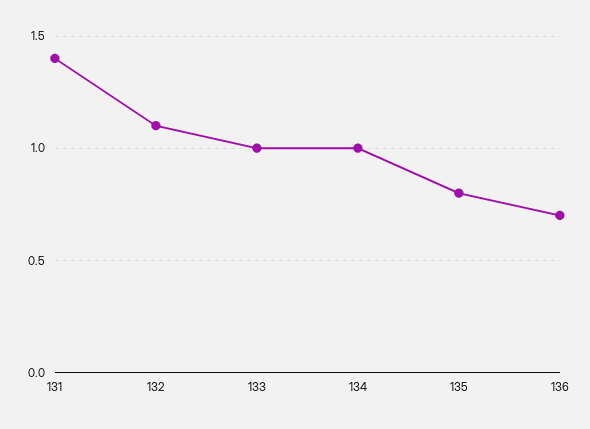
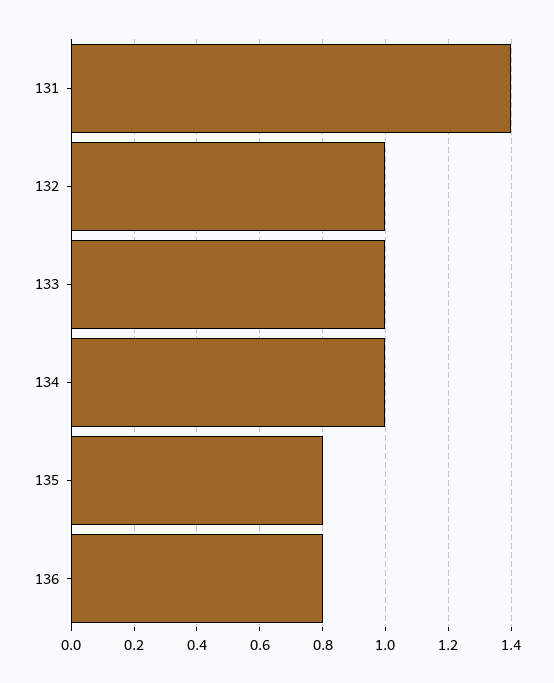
132: 1.1 -> 1
136: 0.7 -> 0.8

